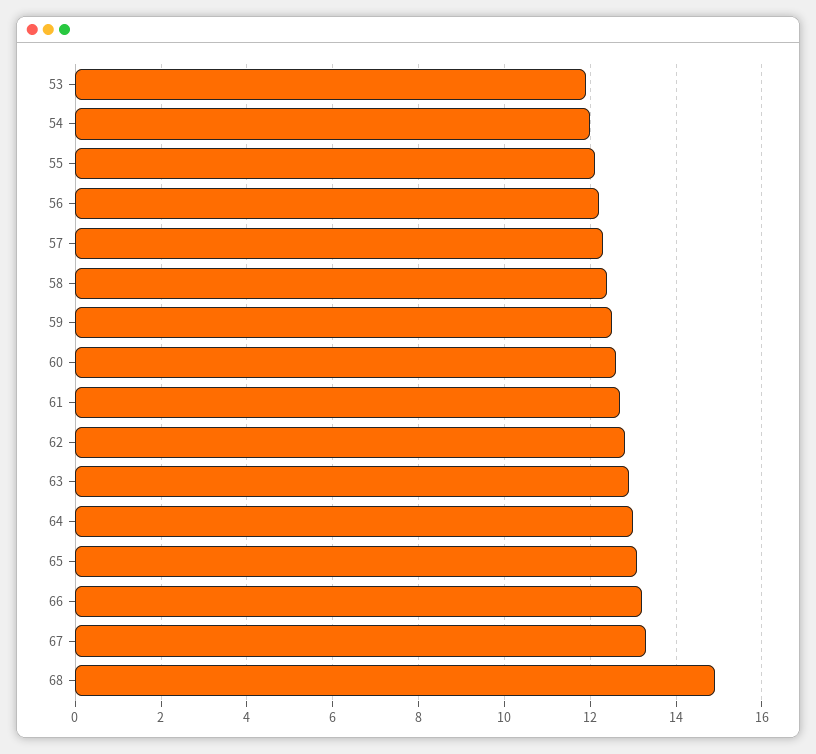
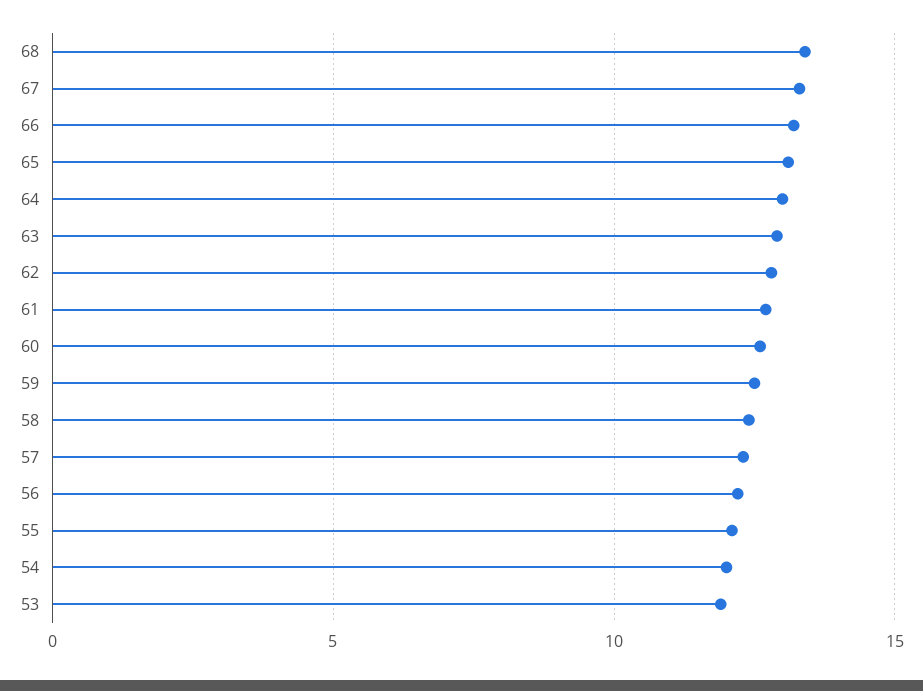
68: 15 -> 13.5

